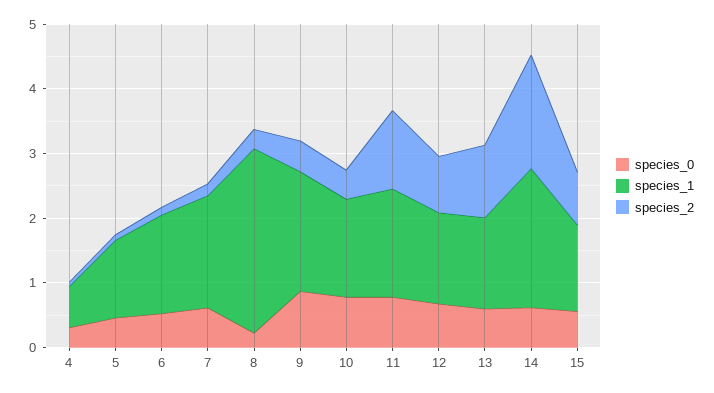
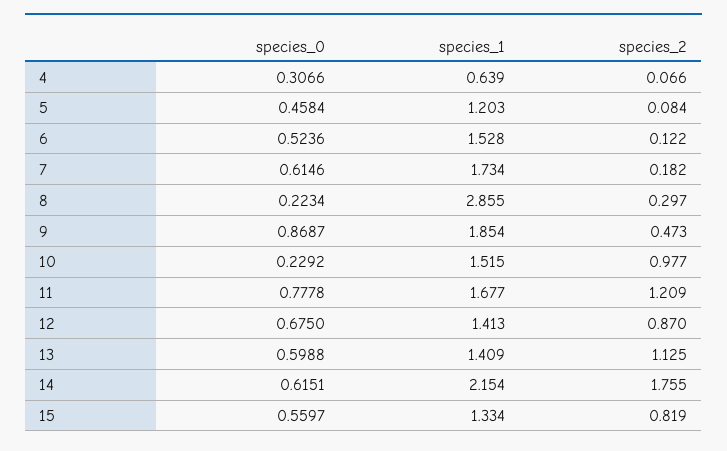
species_0, 10: 0.8 -> 0.2292
species_2, 10: 0.4 -> 0.977

